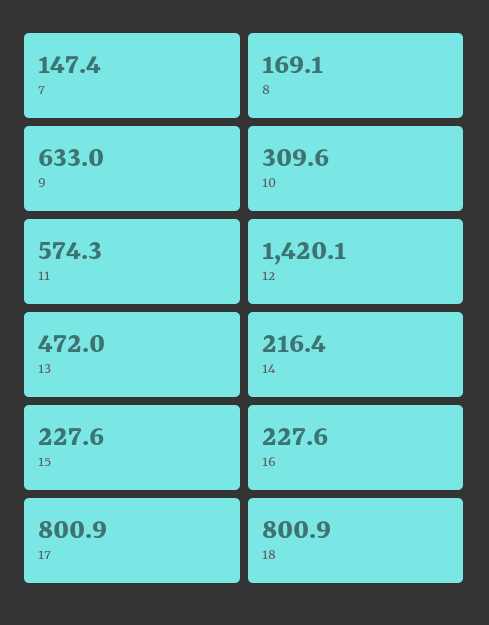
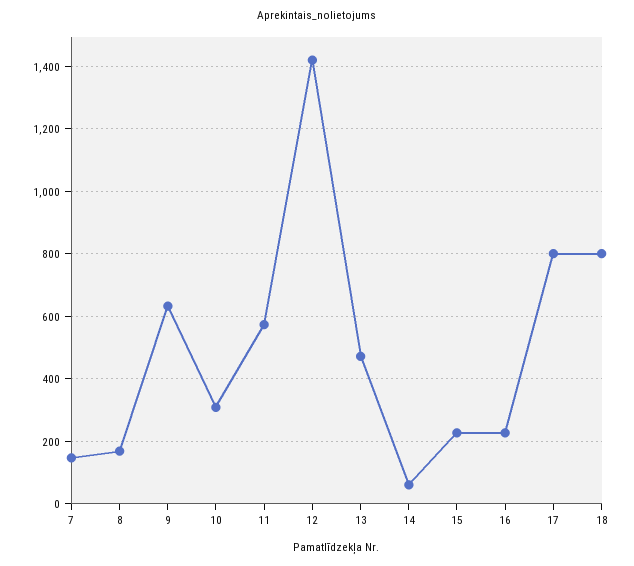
14: 216.4 -> 60

